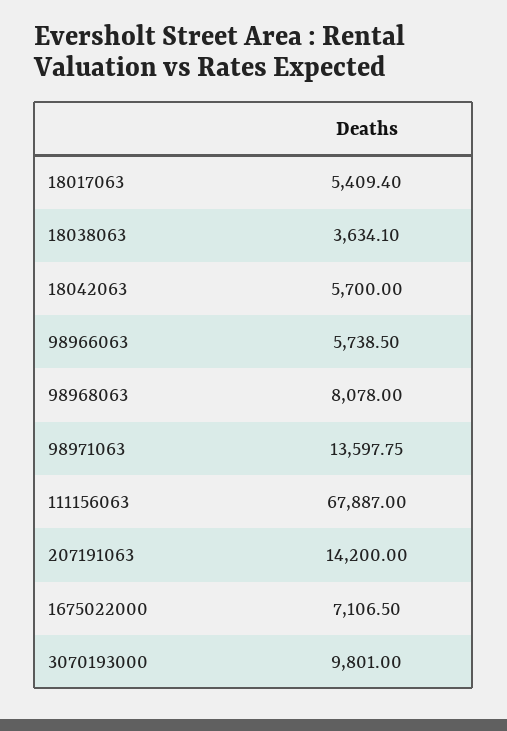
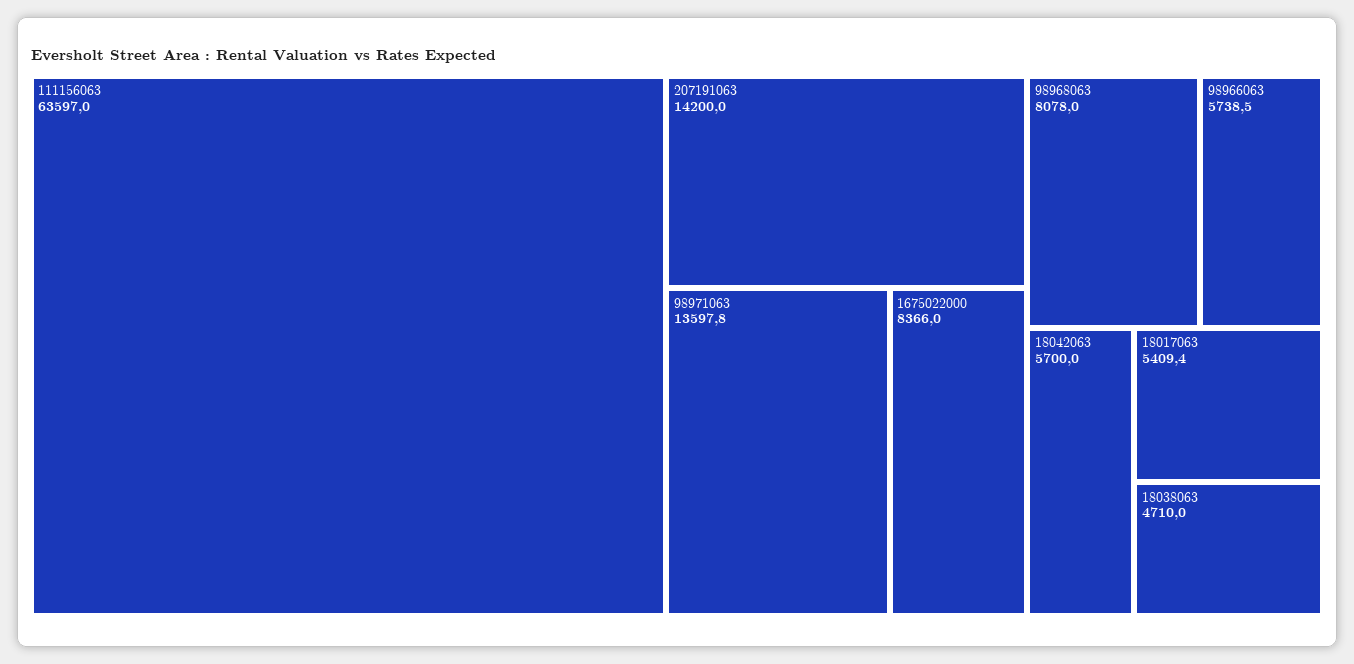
18038063: 3634.1 -> 4710
111156063: 67887 -> 63597
1675022000: 7106.5 -> 8366
3070193000: 9801 -> none

